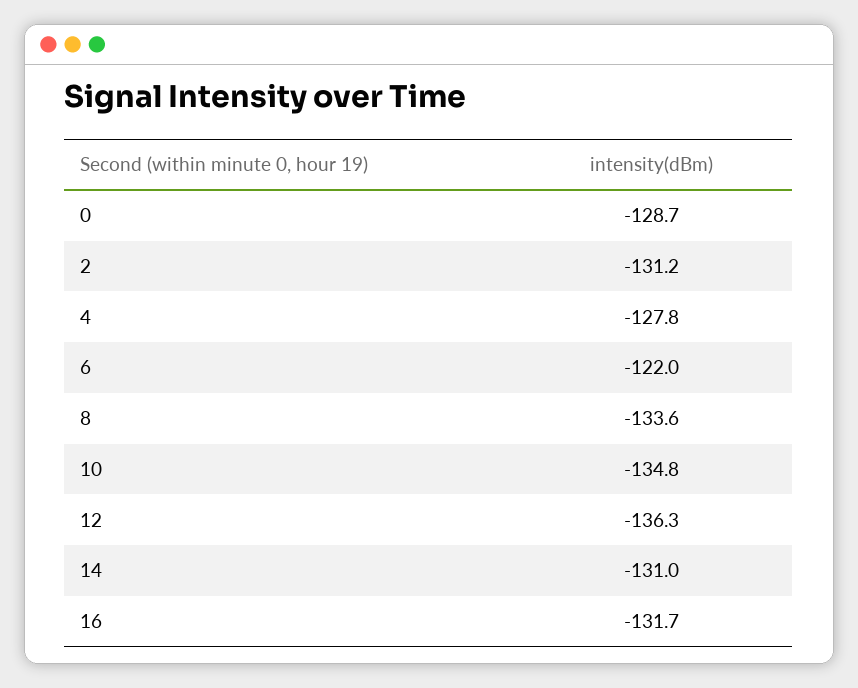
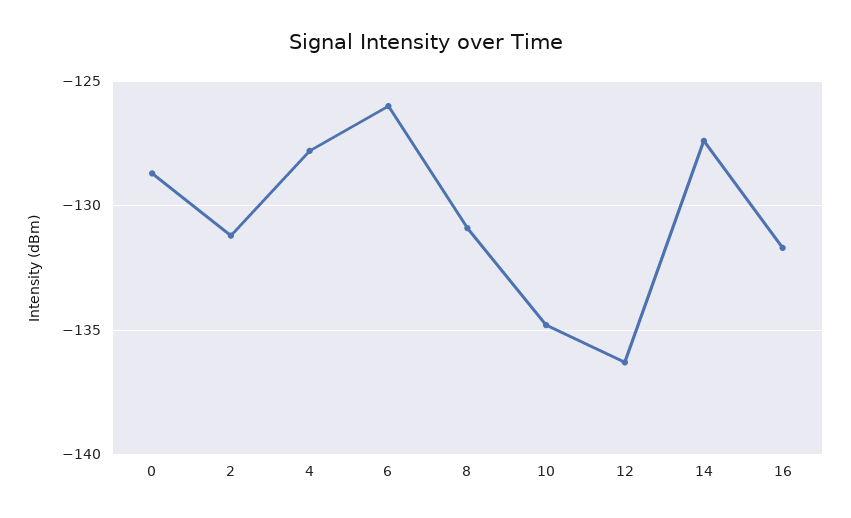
6: -122 -> -126
8: -133.6 -> -131
14: -131 -> -127.5

